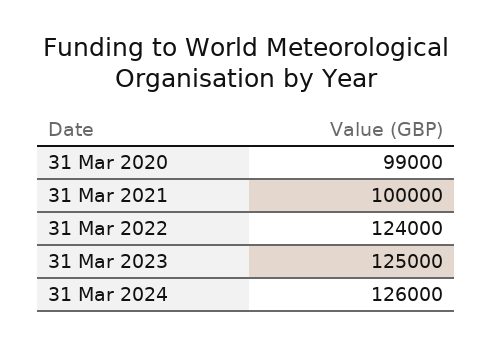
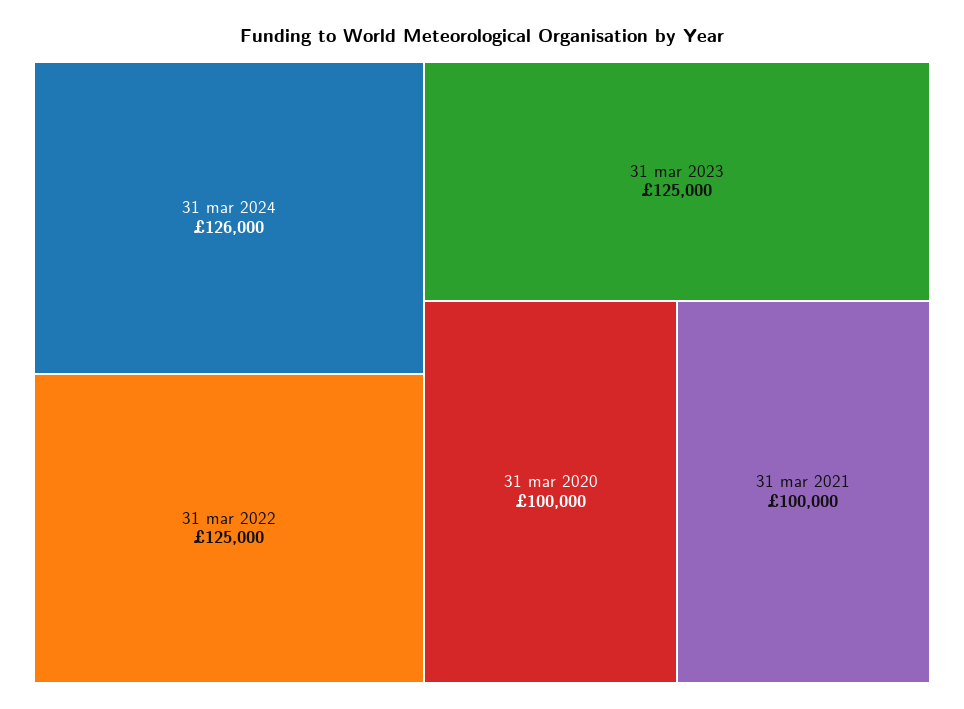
31 Mar 2020: 99000 -> 100000
31 Mar 2022: 124000 -> 125000

